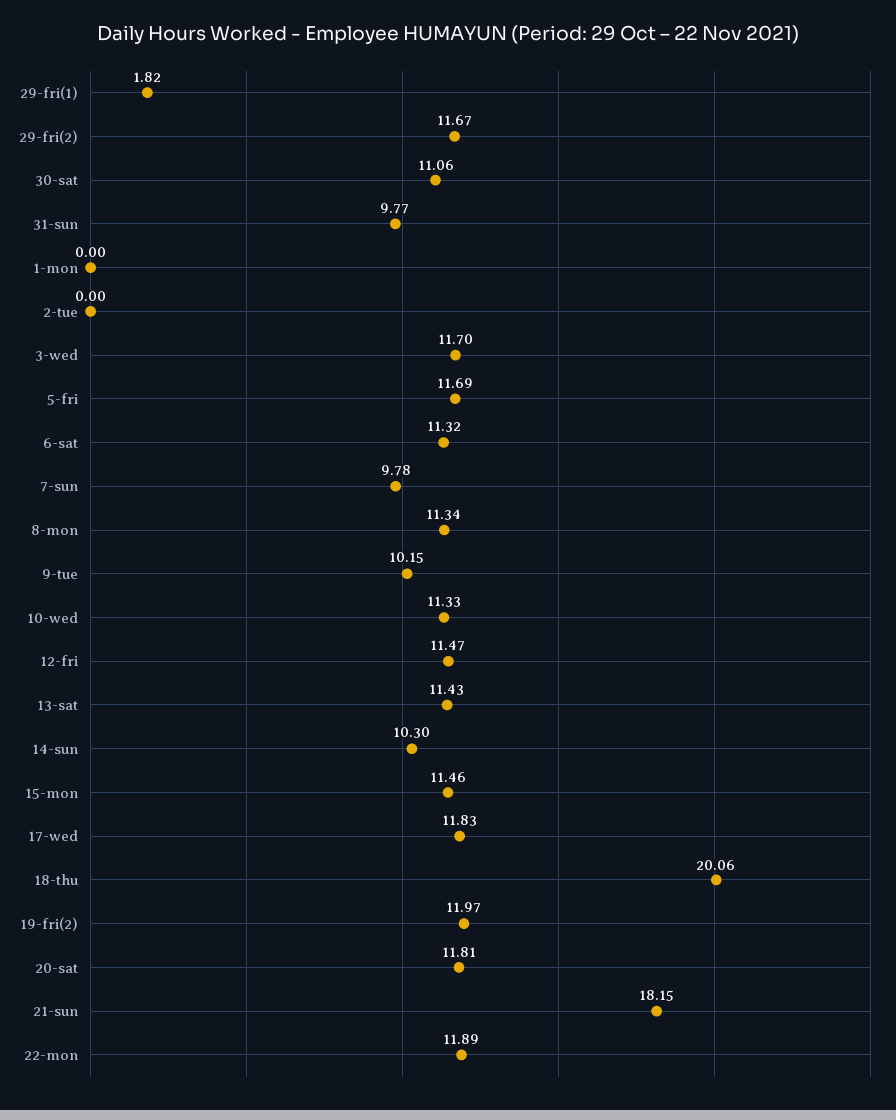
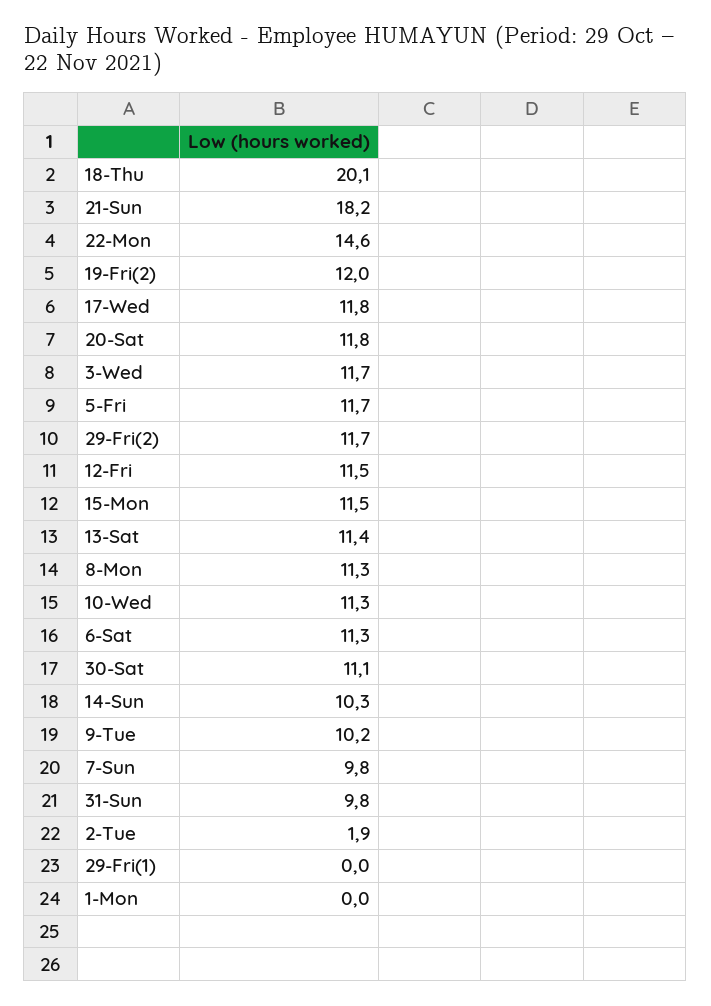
29-fri(1): 1.82 -> 0
2-tue: 0 -> 1.9
22-mon: 11.89 -> 14.6

